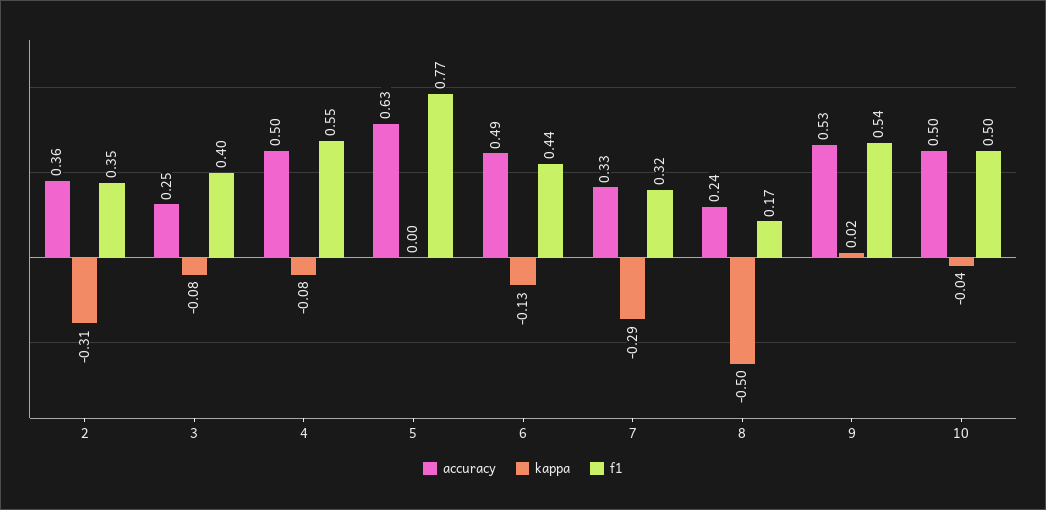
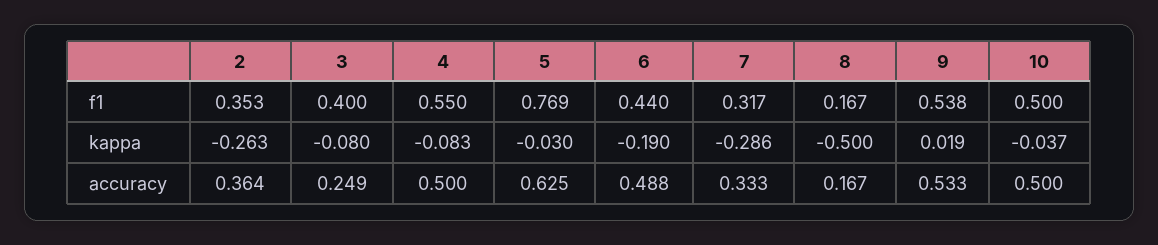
kappa, 2: -0.31 -> -0.263
kappa, 5: 0 -> -0.03
kappa, 6: -0.13 -> -0.19
accuracy, 8: 0.24 -> 0.167

